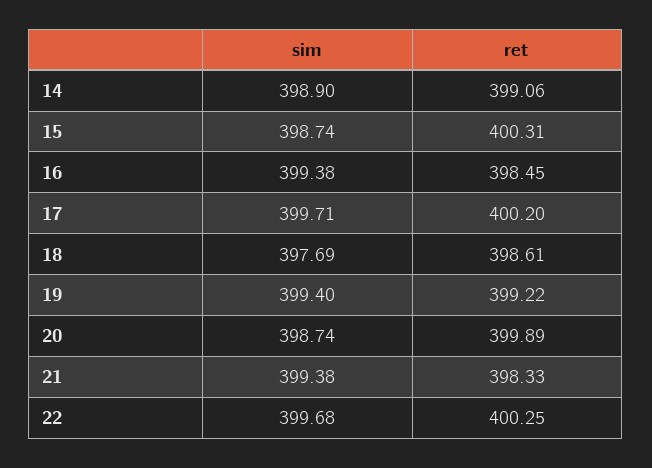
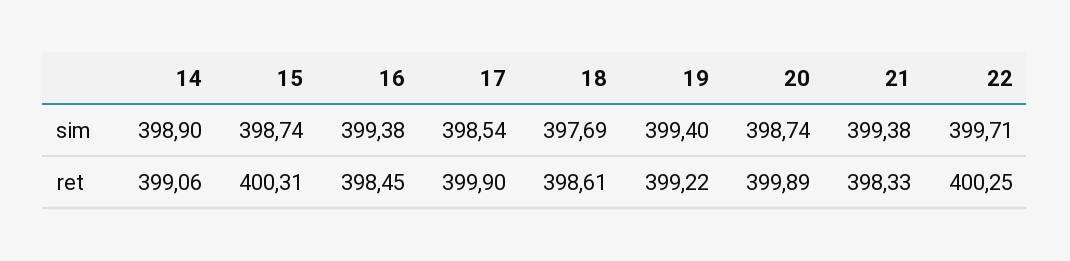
sim, 17: 399.71 -> 398.54
ret, 17: 400.2 -> 399.9
sim, 22: 399.68 -> 399.71

